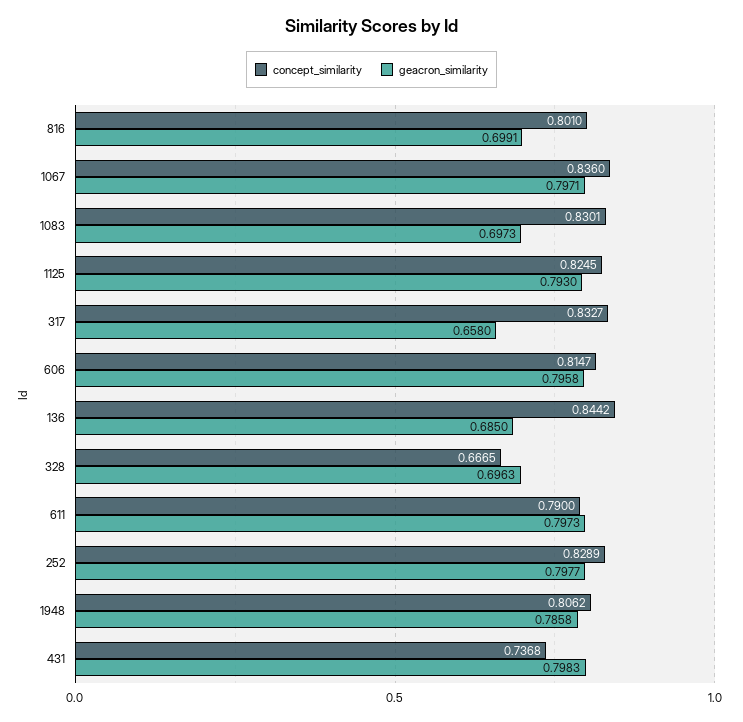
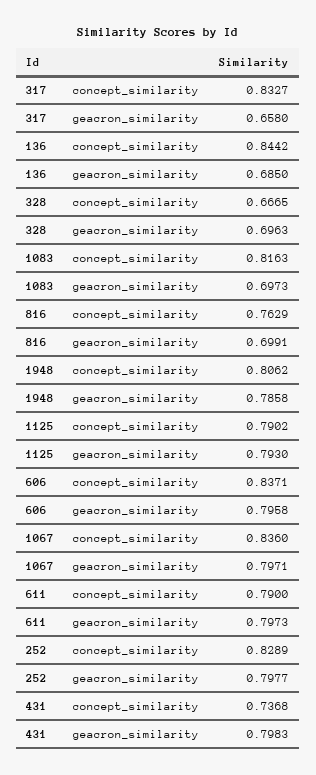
concept_similarity, 816: 0.801 -> 0.7629
concept_similarity, 1083: 0.8301 -> 0.8163
concept_similarity, 1125: 0.8245 -> 0.7902
concept_similarity, 606: 0.8147 -> 0.8371

